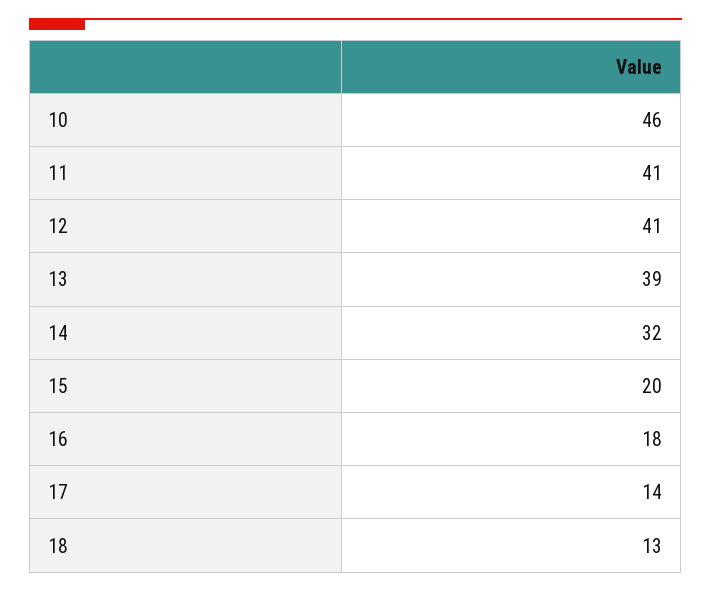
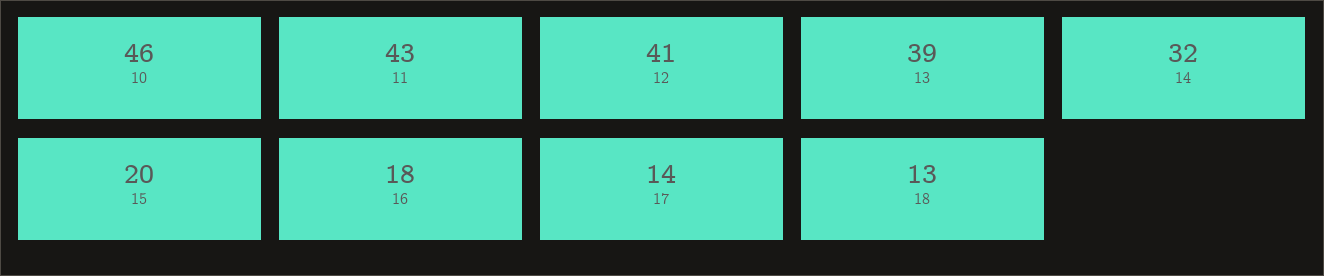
11: 41 -> 43

